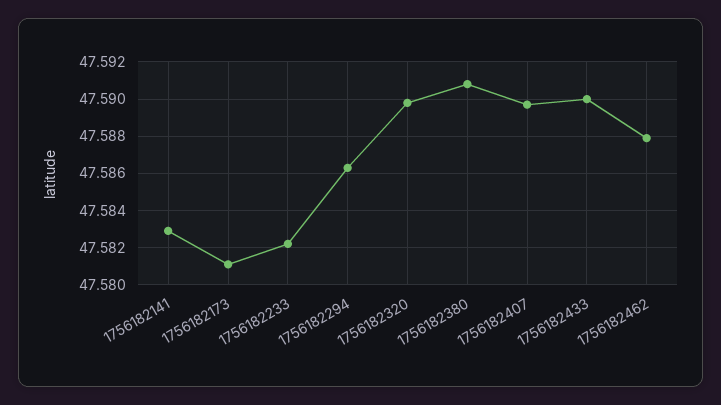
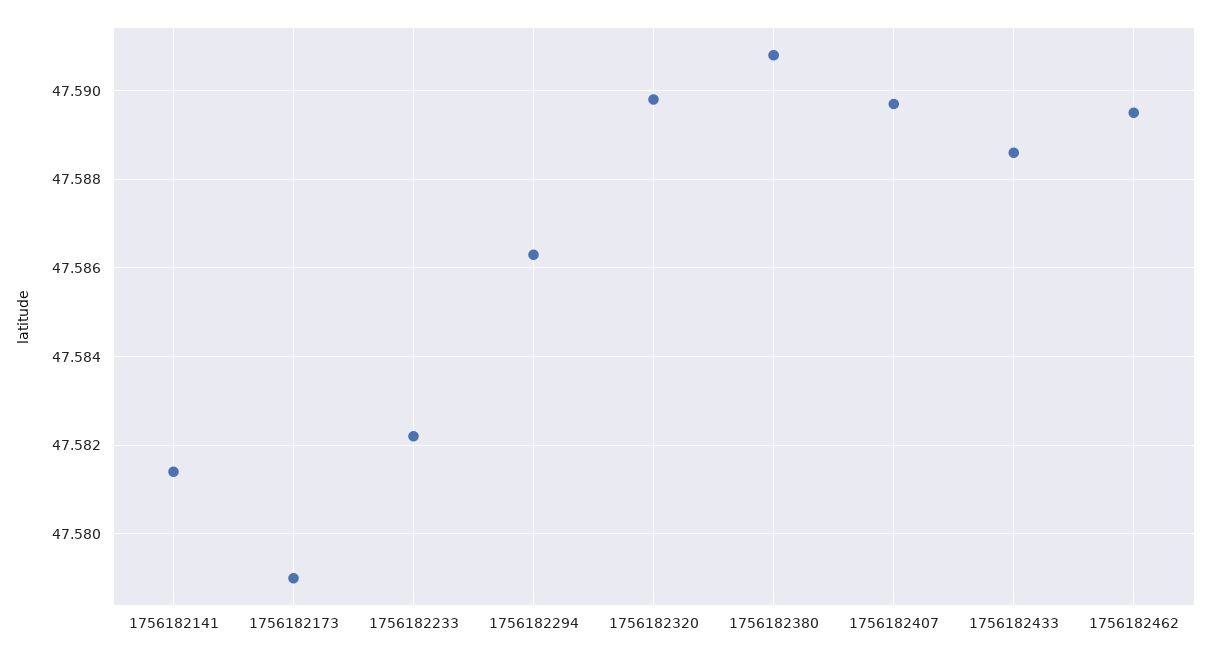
1756182141: 47.583 -> 47.5815
1756182173: 47.581 -> 47.579
1756182433: 47.59 -> 47.5885
1756182462: 47.588 -> 47.5895

